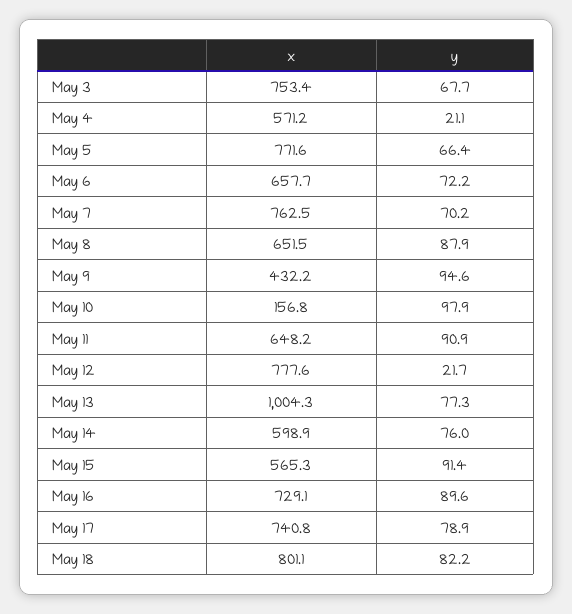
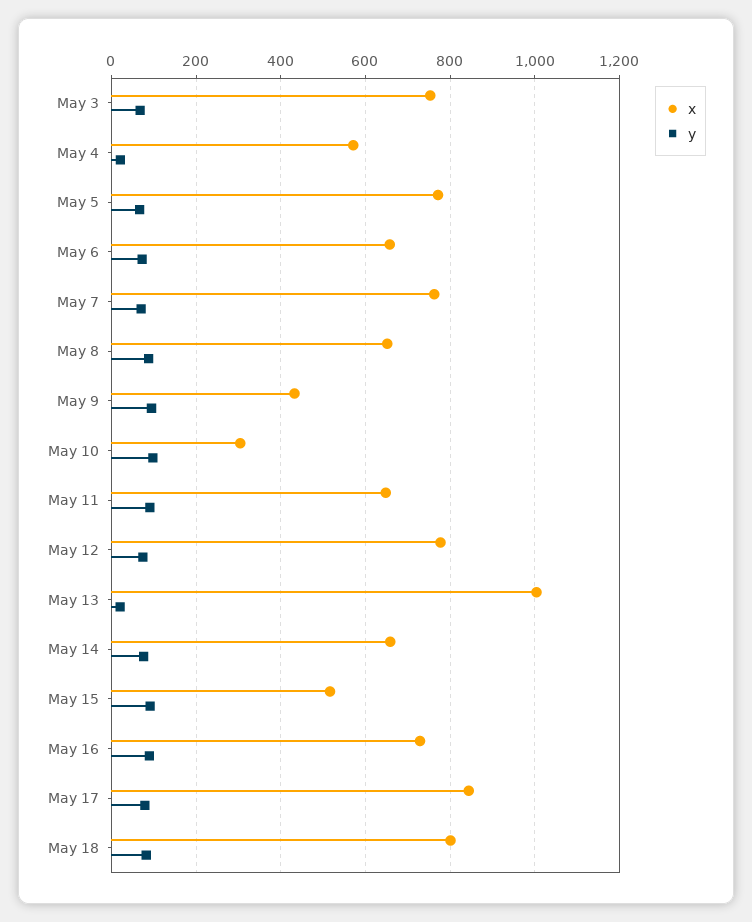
x, May 10: 156.8 -> 300
y, May 12: 21.7 -> 80
y, May 13: 77.3 -> 20
x, May 14: 598.9 -> 660
x, May 15: 565.3 -> 520
x, May 17: 740.8 -> 840

